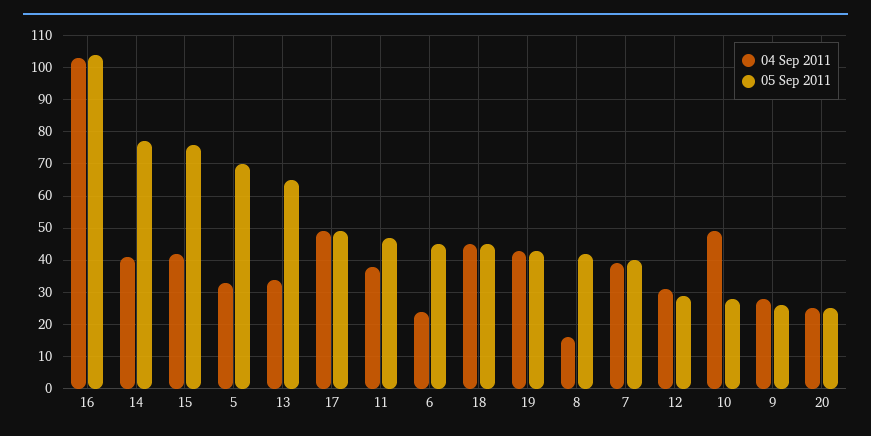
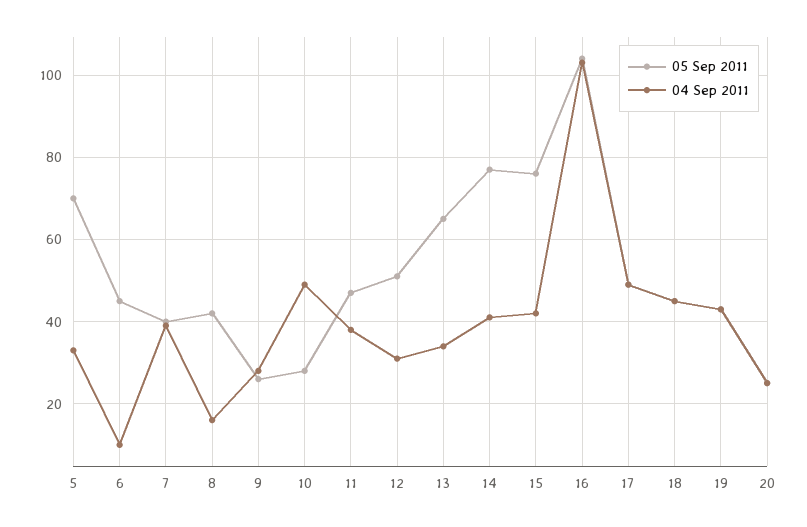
04 Sep 2011, 6: 25 -> 10
05 Sep 2011, 12: 30 -> 50

